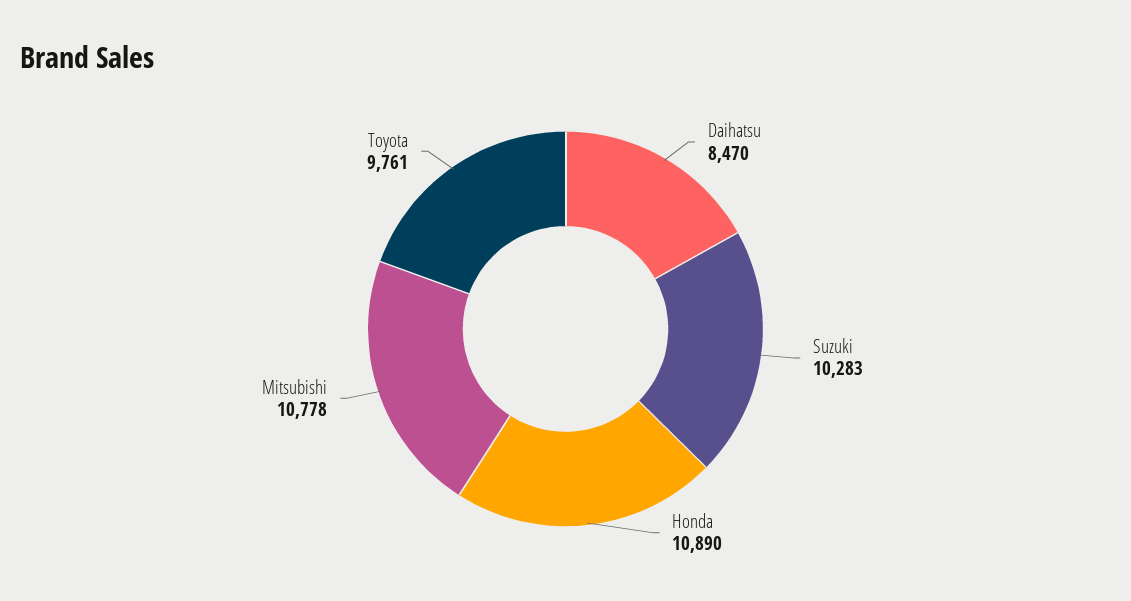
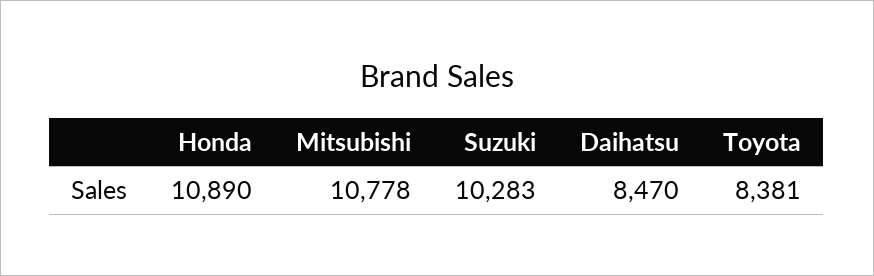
Toyota: 9761 -> 8381

